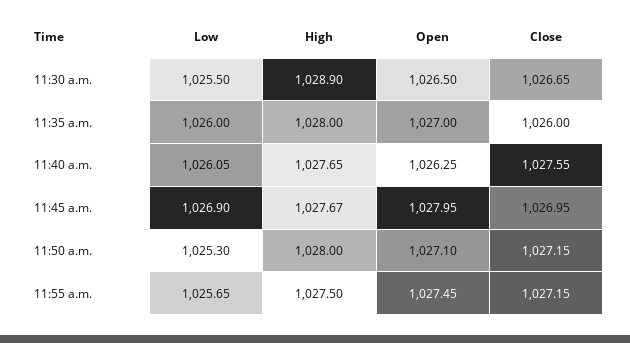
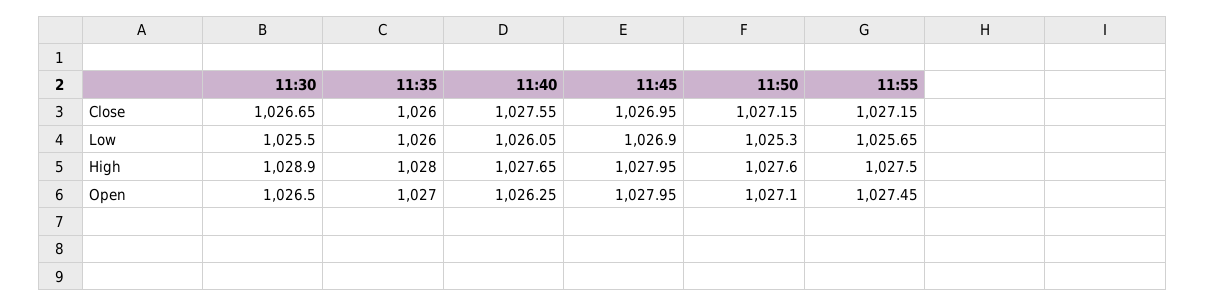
High, 11:45 a.m.: 1027.67 -> 1027.95
High, 11:50 a.m.: 1028 -> 1027.6

